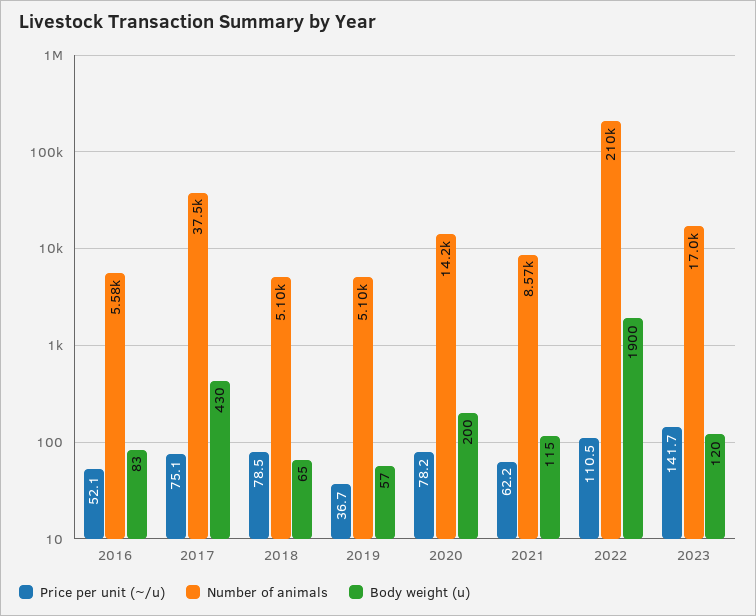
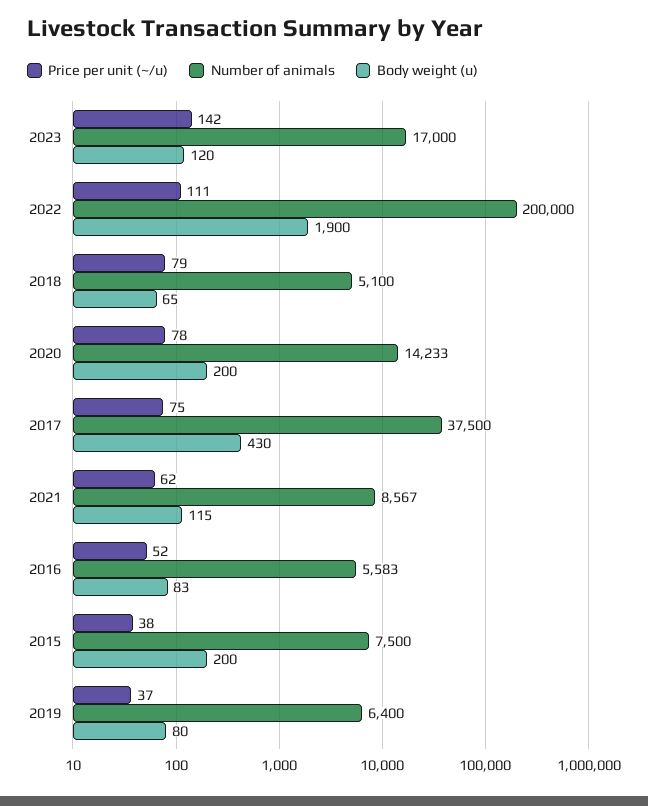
Number of animals, 2019: 5100 -> 6400
Body weight (u), 2019: 57 -> 80
Number of animals, 2022: 210000 -> 200000
Price per unit (~/u), 2015: none -> 38
Number of animals, 2015: none -> 7500
Body weight (u), 2015: none -> 200

